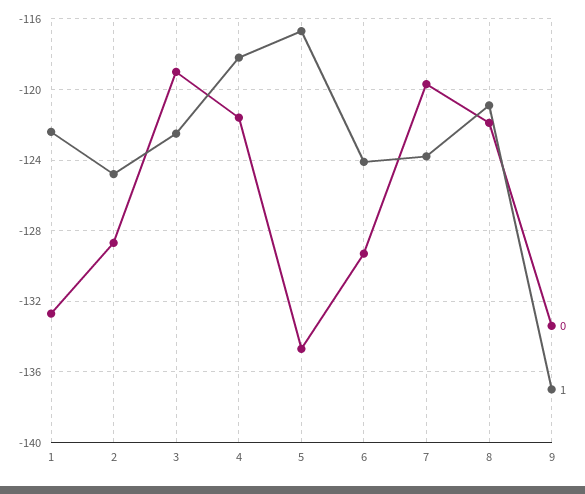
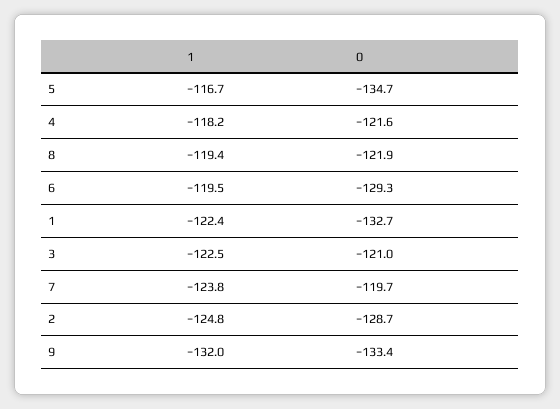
0, 3: -119 -> -121
1, 6: -124 -> -119.5
1, 8: -121 -> -119.4
1, 9: -137 -> -132

